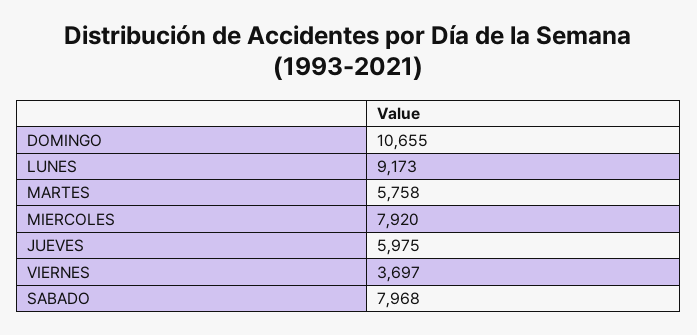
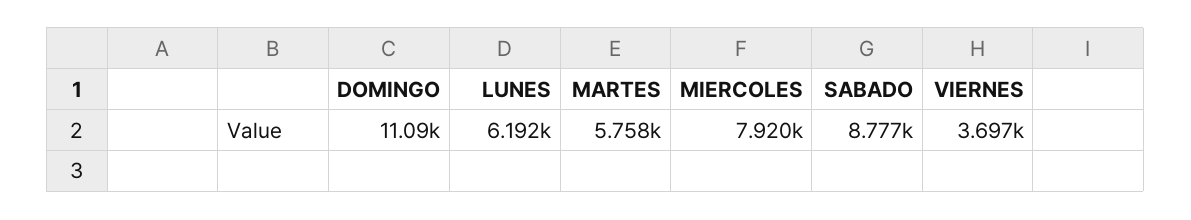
DOMINGO: 10655 -> 11090
LUNES: 9173 -> 6192
JUEVES: 5975 -> none
SABADO: 7968 -> 8777

